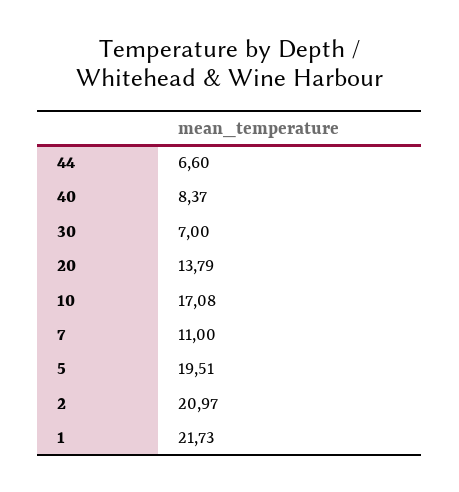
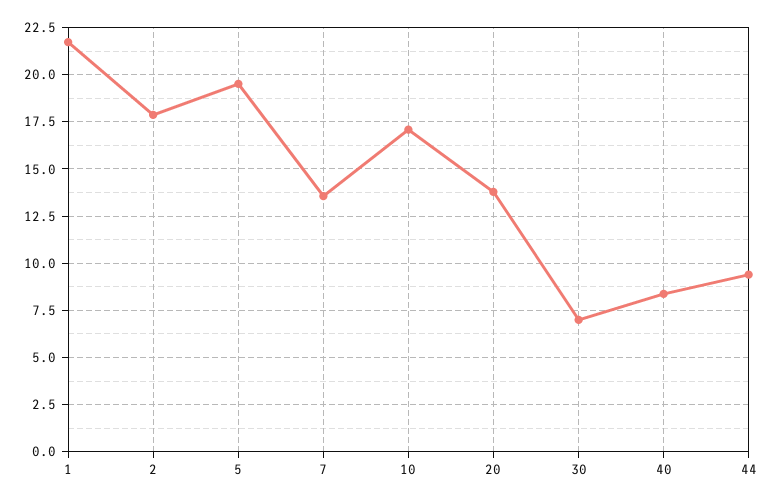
44: 6.6 -> 9.5
7: 11 -> 13.5
2: 20.97 -> 18

